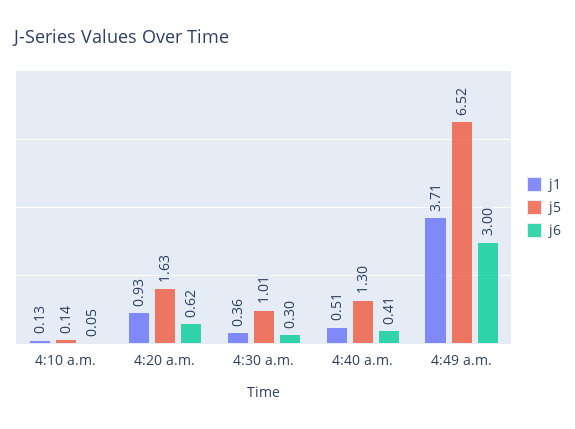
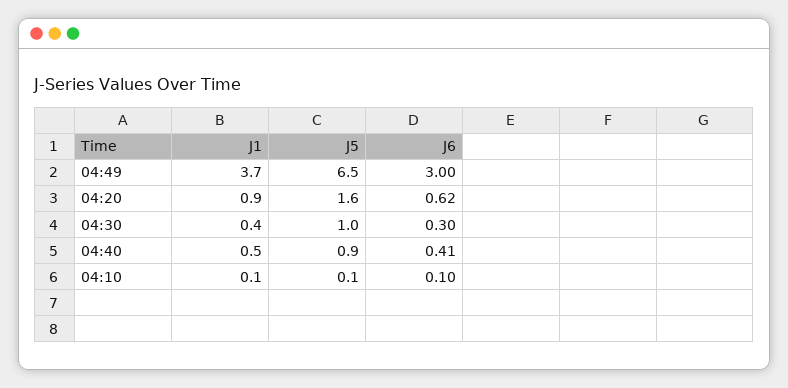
j6, 4:10 a.m.: 0.05 -> 0.1
j5, 4:40 a.m.: 1.3 -> 0.9

